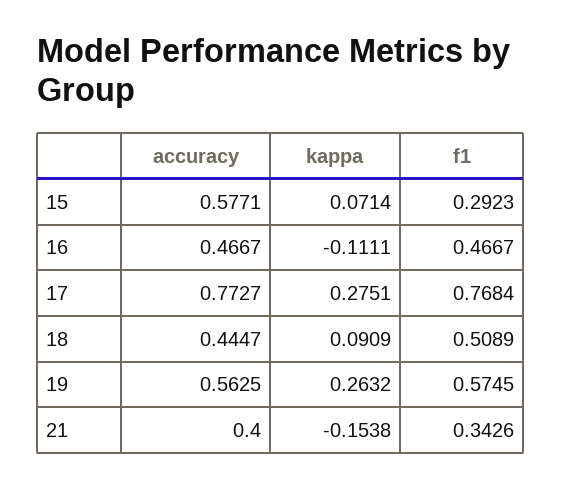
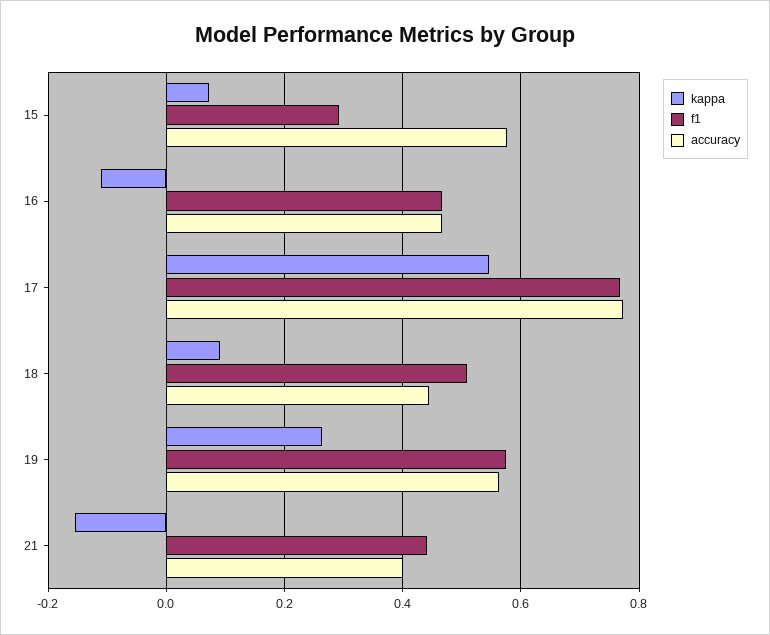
kappa, 17: 0.2751 -> 0.54
f1, 21: 0.3426 -> 0.44

